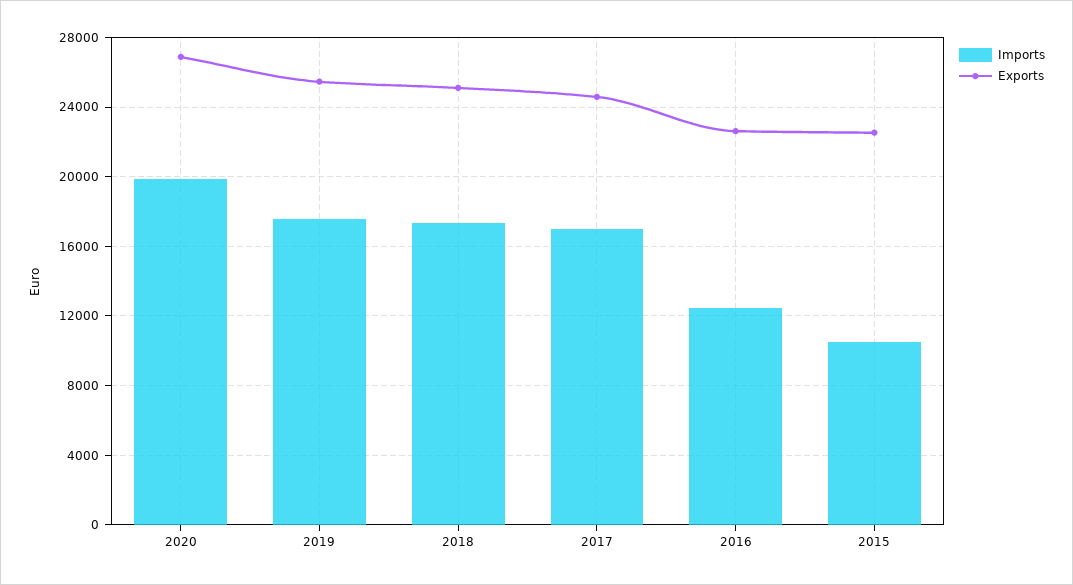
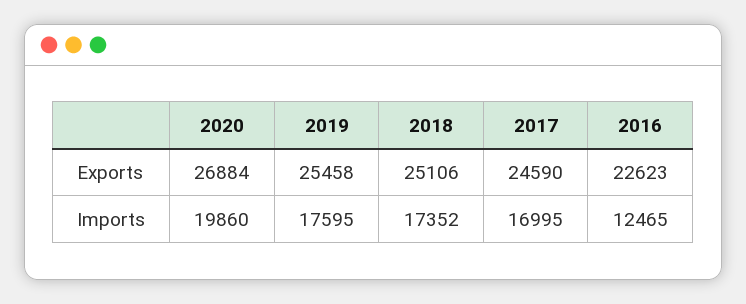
Imports, 2015: 10500 -> none
Exports, 2015: 22500 -> none

